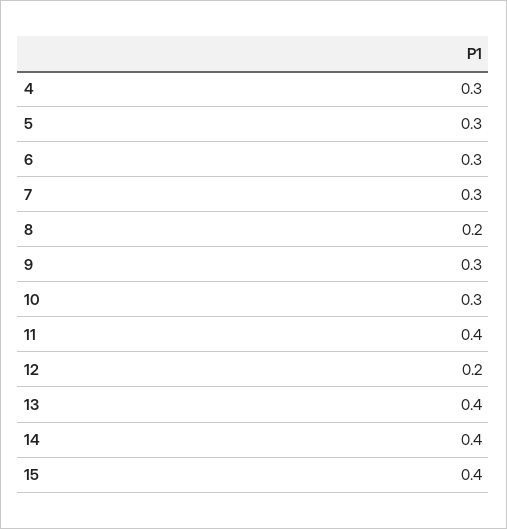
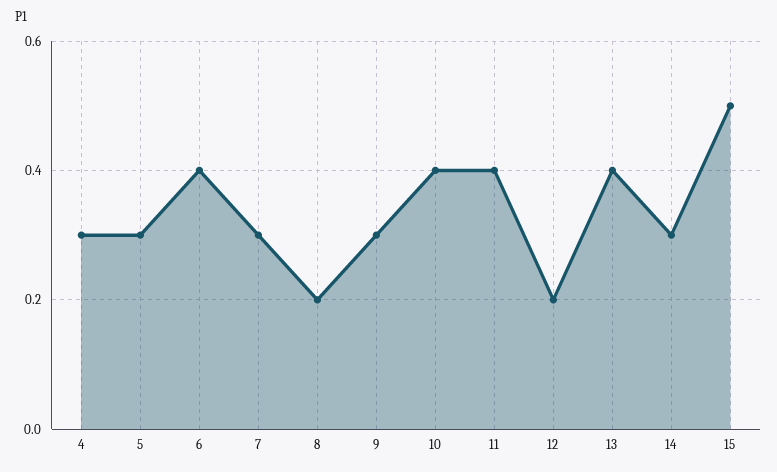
6: 0.3 -> 0.4
10: 0.3 -> 0.4
14: 0.4 -> 0.3
15: 0.4 -> 0.5

